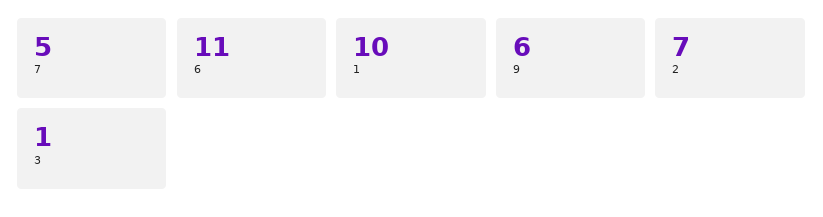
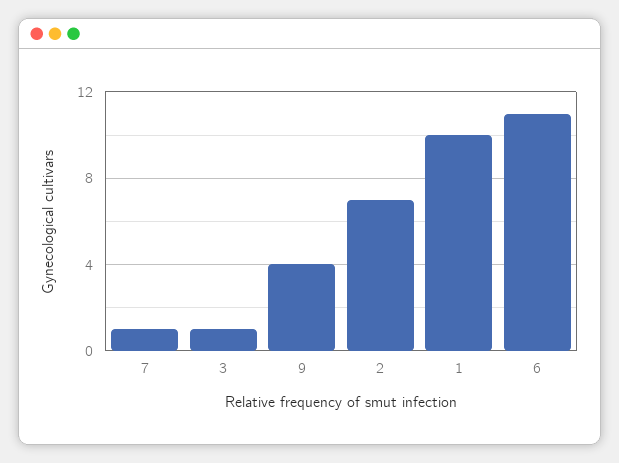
7: 5 -> 1
9: 6 -> 4

